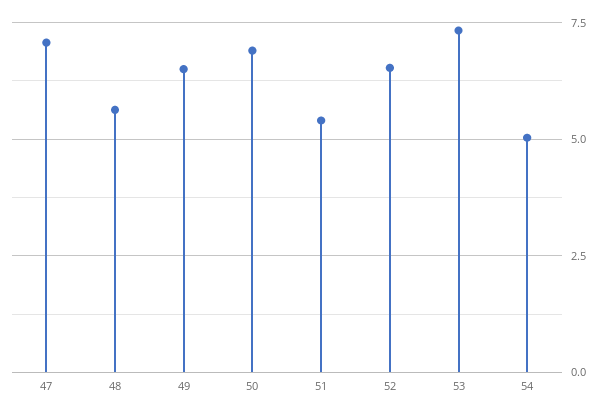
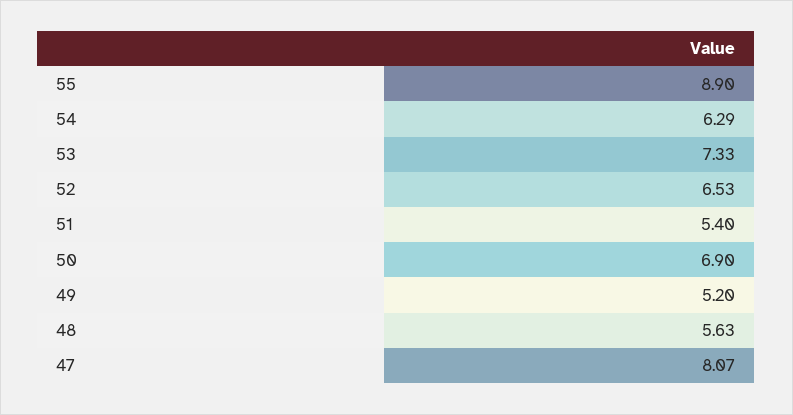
47: 7 -> 8.07
49: 6.5 -> 5.2
54: 5 -> 6.29
55: none -> 8.9

